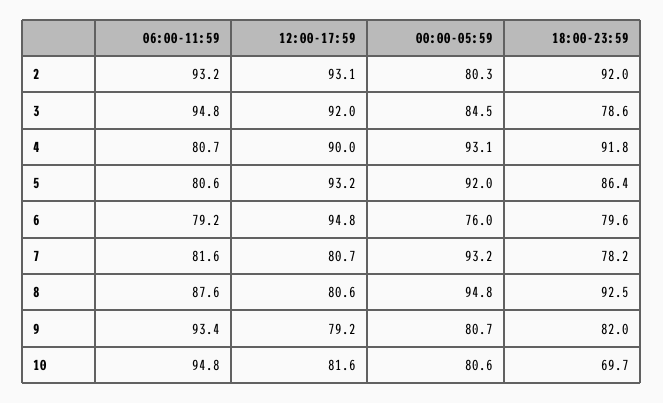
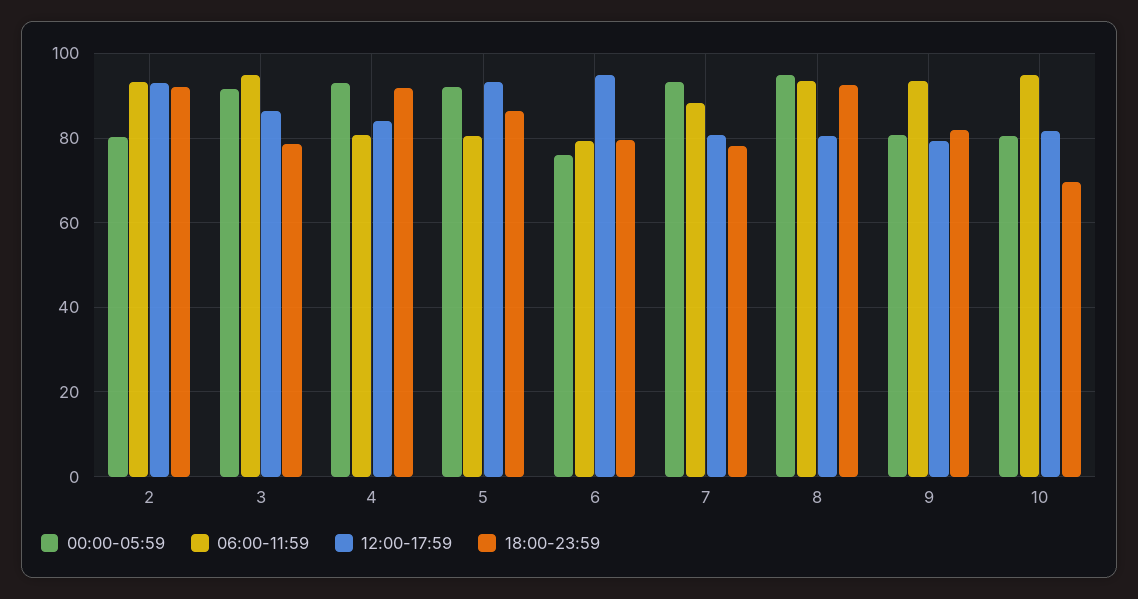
12:00-17:59, 3: 92 -> 86
00:00-05:59, 3: 84.5 -> 92
12:00-17:59, 4: 90 -> 84
06:00-11:59, 7: 81.6 -> 88
06:00-11:59, 8: 87.6 -> 94

